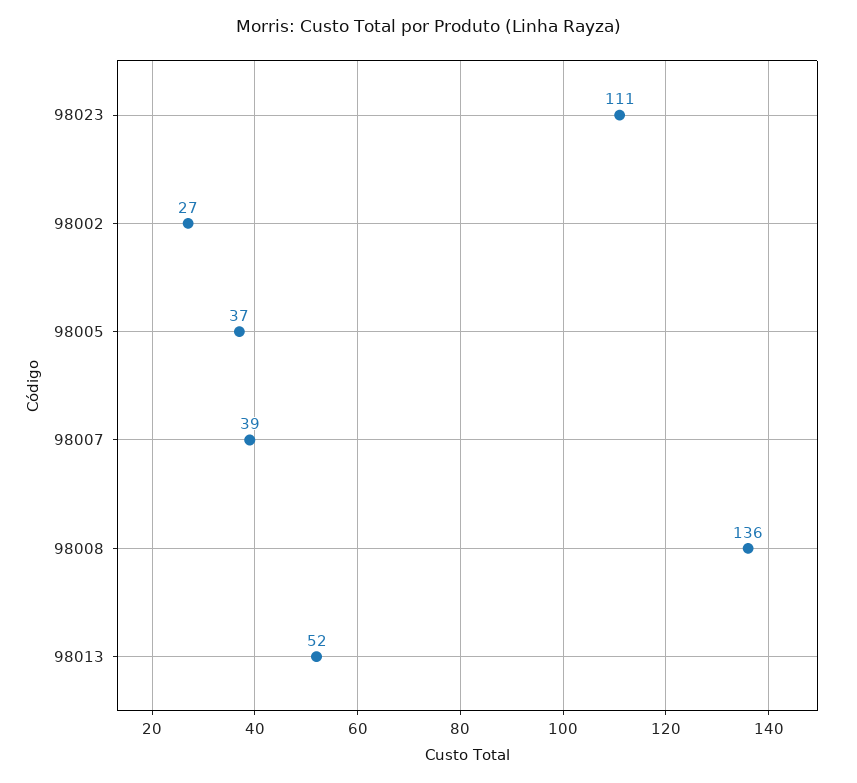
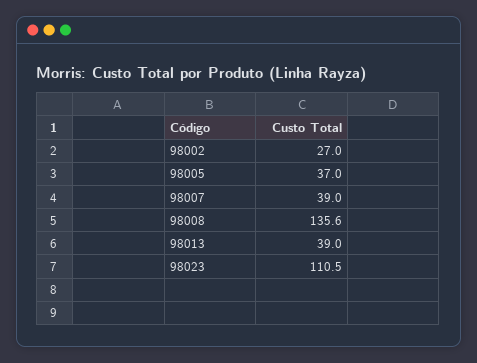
98013: 52 -> 39

